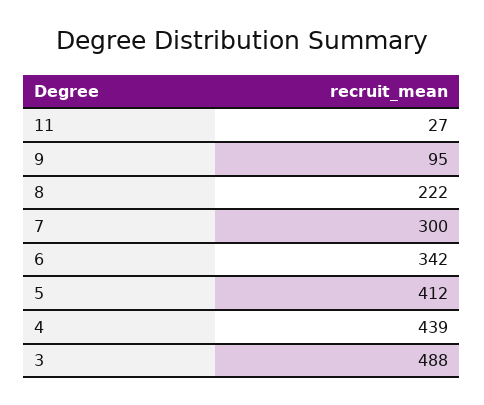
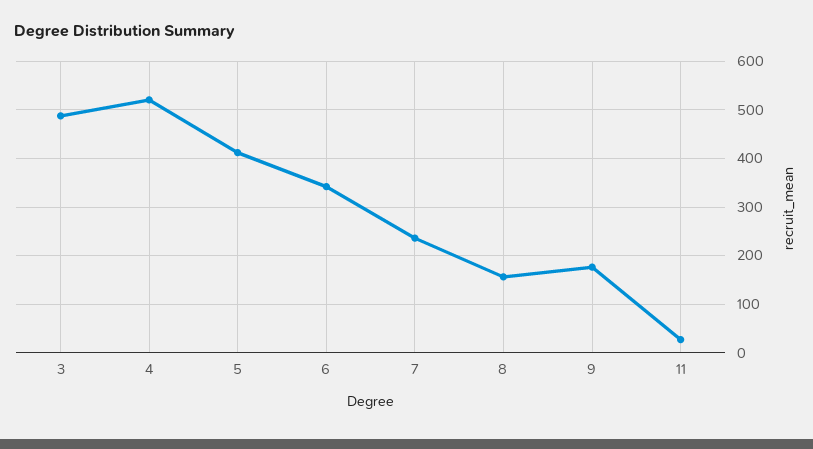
9: 95 -> 180
8: 222 -> 160
7: 300 -> 240
4: 439 -> 520

